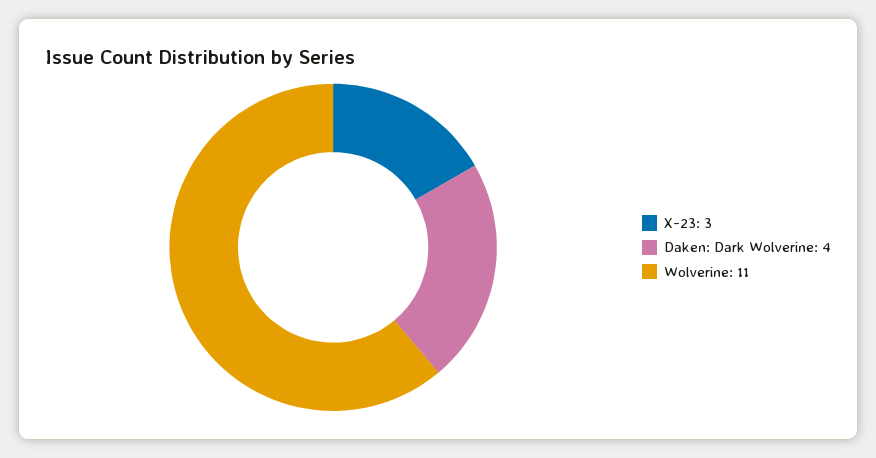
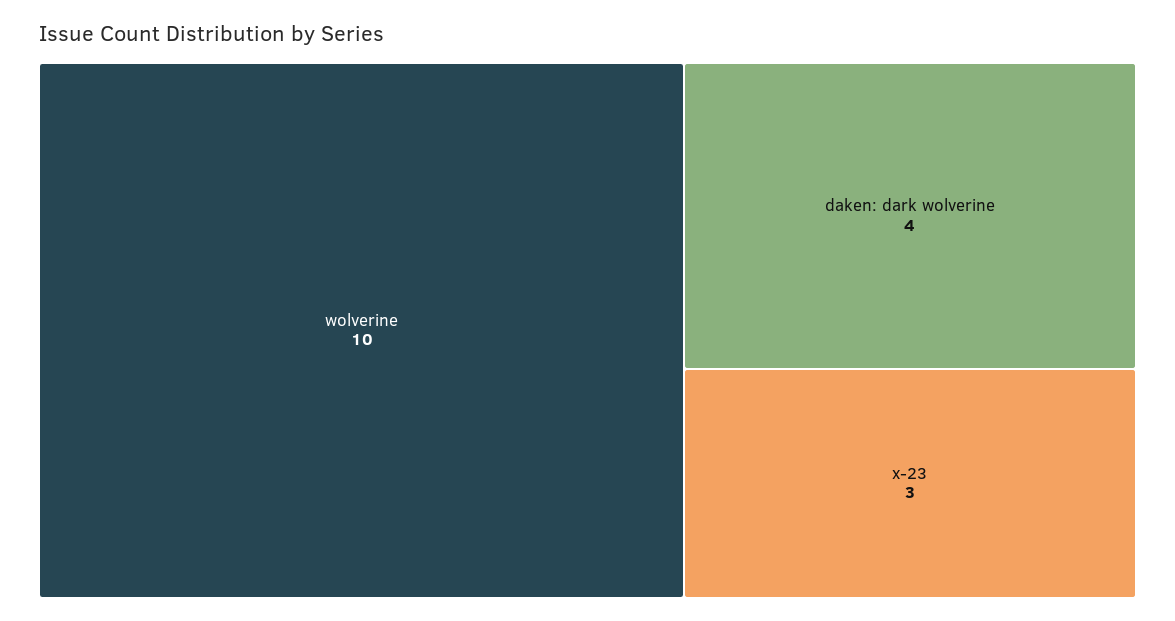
Wolverine: 11 -> 10

